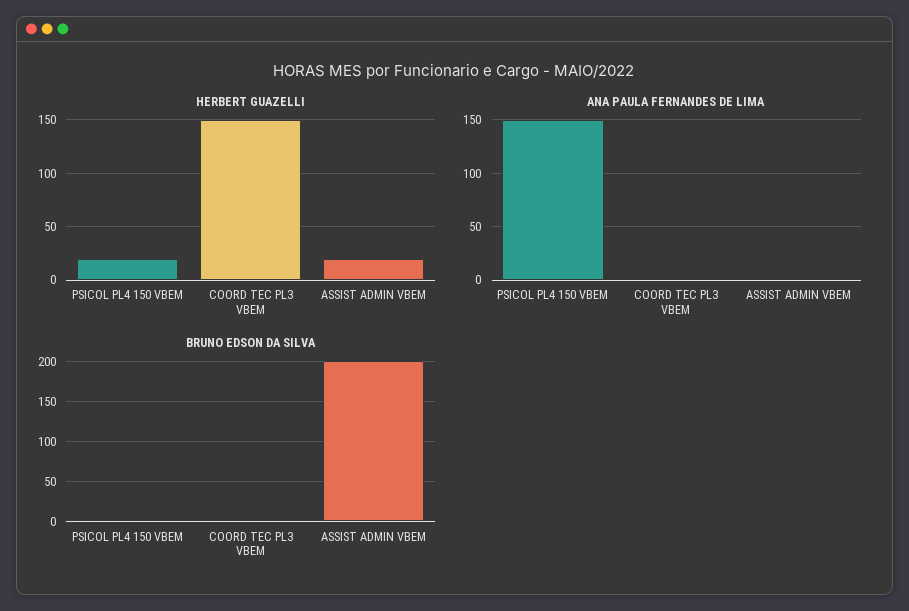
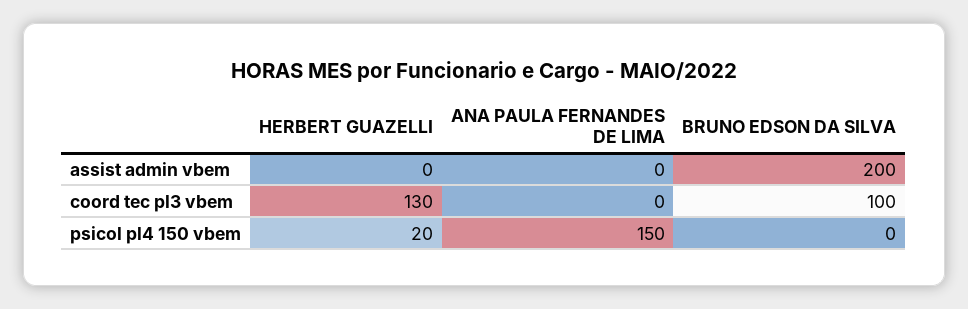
HERBERT GUAZELLI, COORD TEC PL3 VBEM: 150 -> 130
HERBERT GUAZELLI, ASSIST ADMIN VBEM: 20 -> 0
BRUNO EDSON DA SILVA, COORD TEC PL3 VBEM: 0 -> 100

